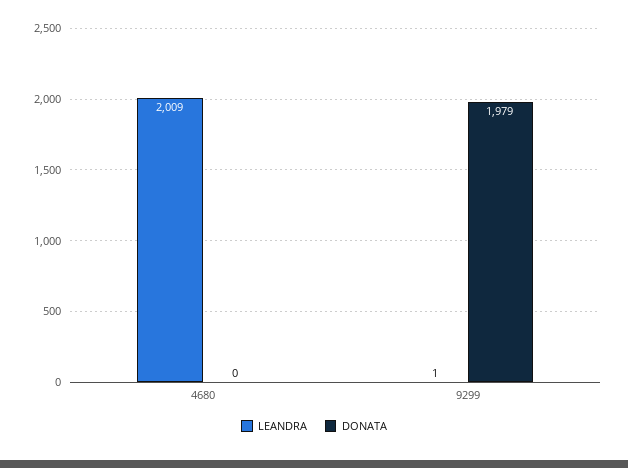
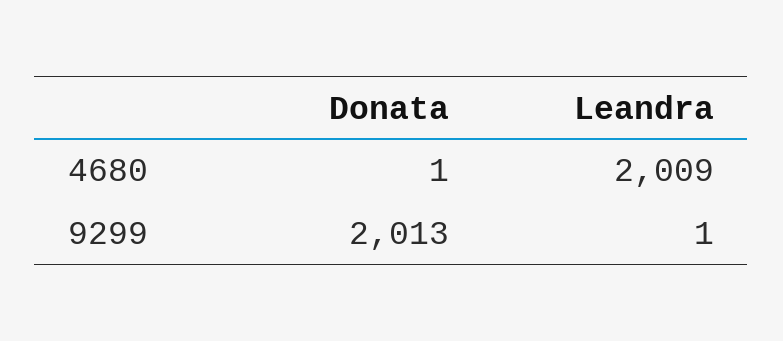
DONATA, 4680: 0 -> 1
DONATA, 9299: 1979 -> 2013

